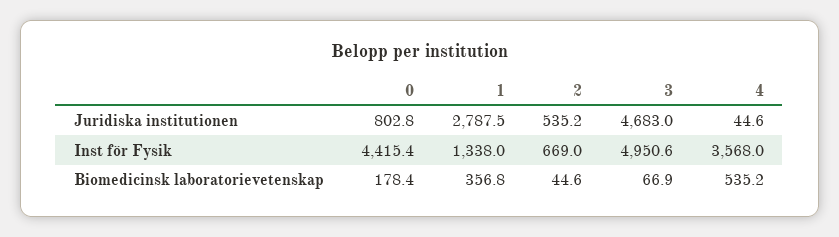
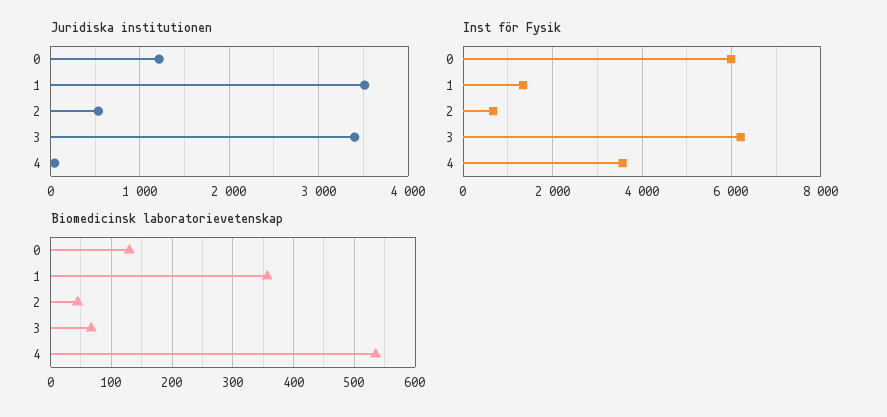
Juridiska institutionen, 0: 802.8 -> 1200
Juridiska institutionen, 1: 2787.5 -> 3500
Juridiska institutionen, 3: 4683 -> 3400
Inst för Fysik, 0: 4415.4 -> 6000
Inst för Fysik, 3: 4950.6 -> 6200
Biomedicinsk laboratorievetenskap, 0: 178.4 -> 130

